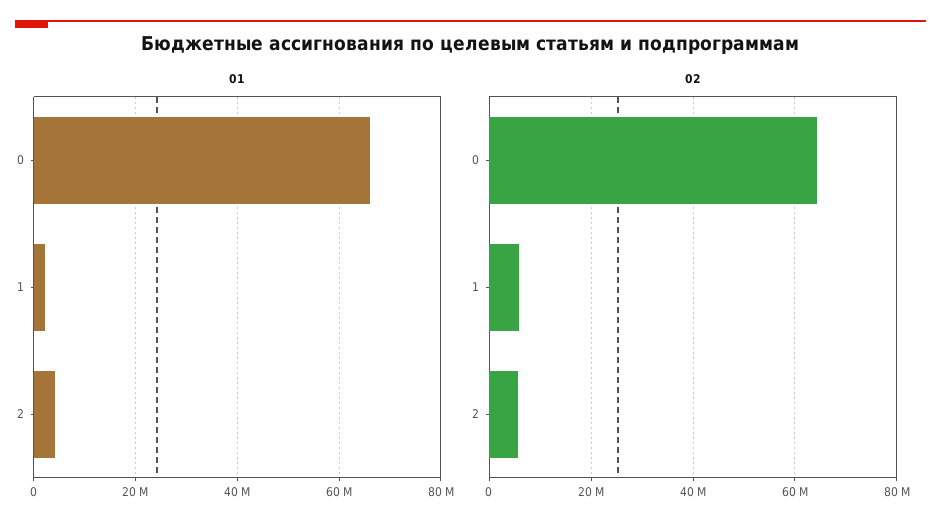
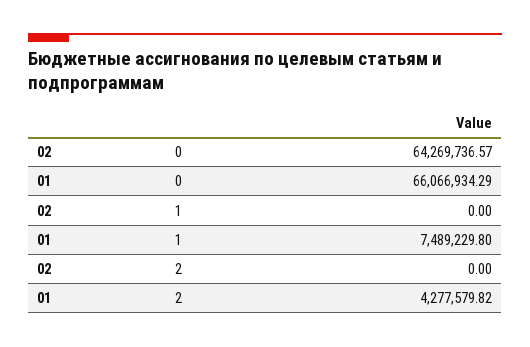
01, 1: 2000000 -> 7489229.8
02, 1: 6000000 -> 0
02, 2: 6000000 -> 0

